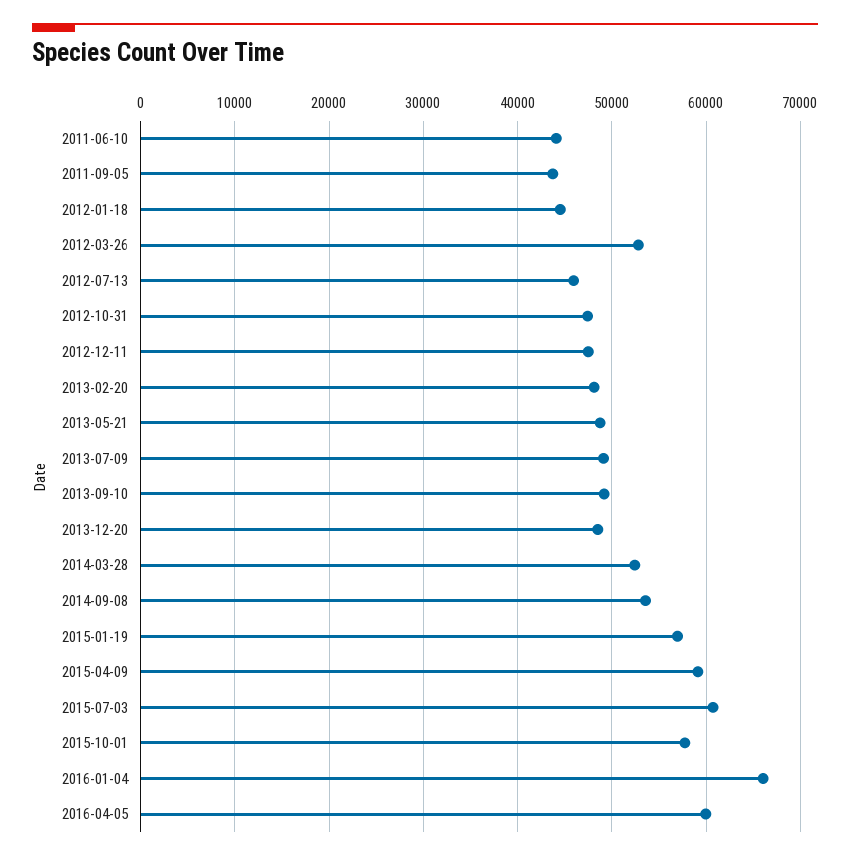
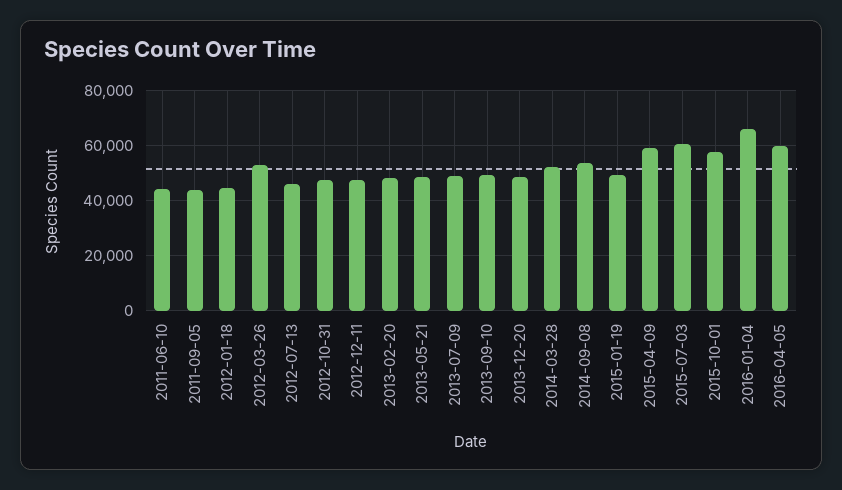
2015-01-19: 57000 -> 50000

